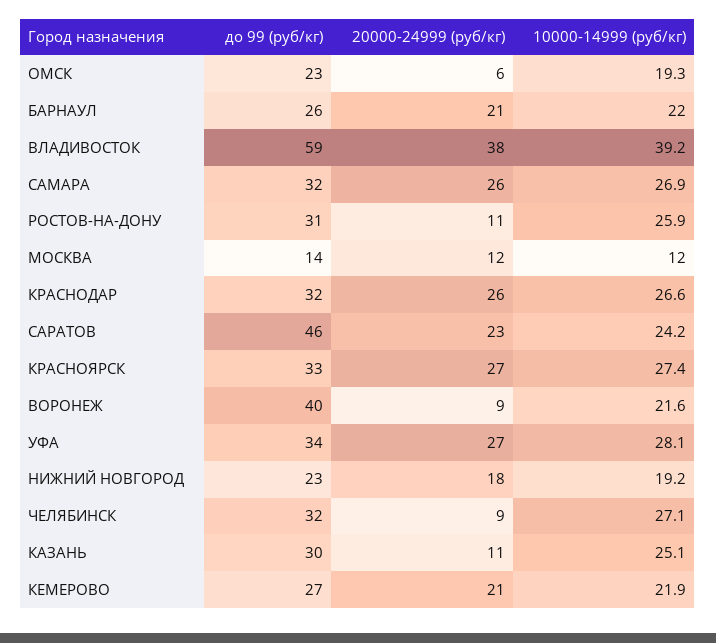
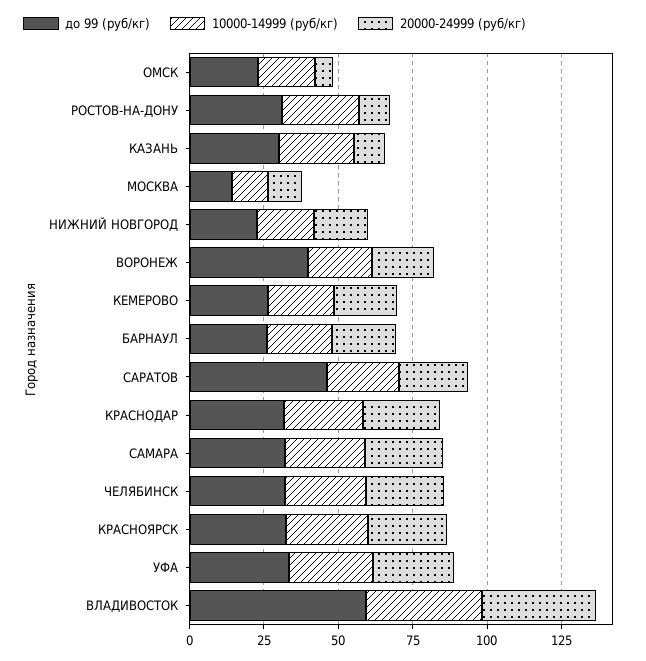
20000-24999 (руб/кг), ВОРОНЕЖ: 9 -> 20
20000-24999 (руб/кг), ЧЕЛЯБИНСК: 9 -> 25

